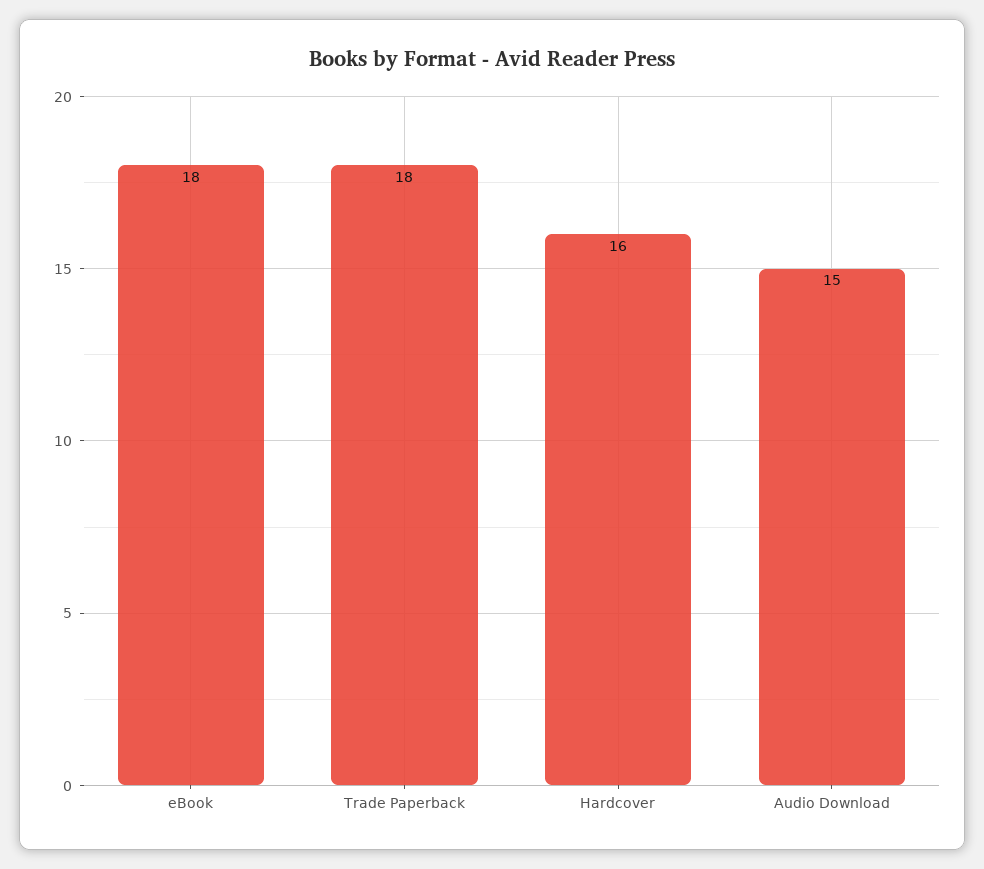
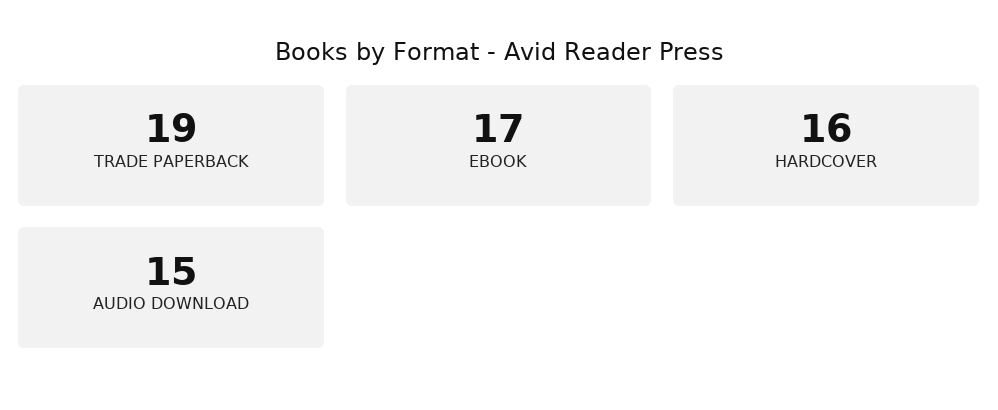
eBook: 18 -> 17
Trade Paperback: 18 -> 19

